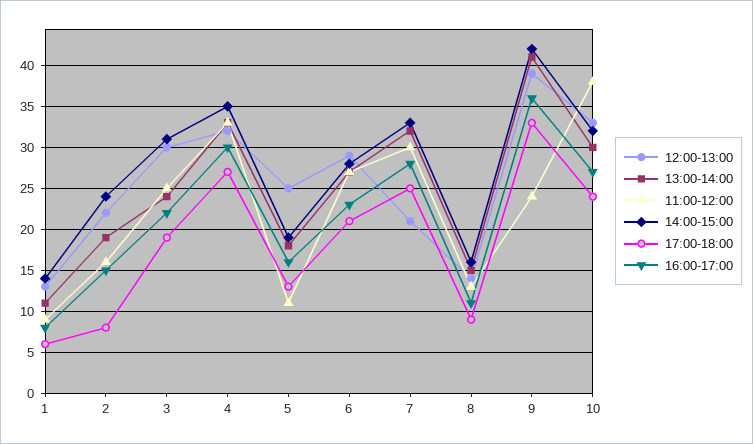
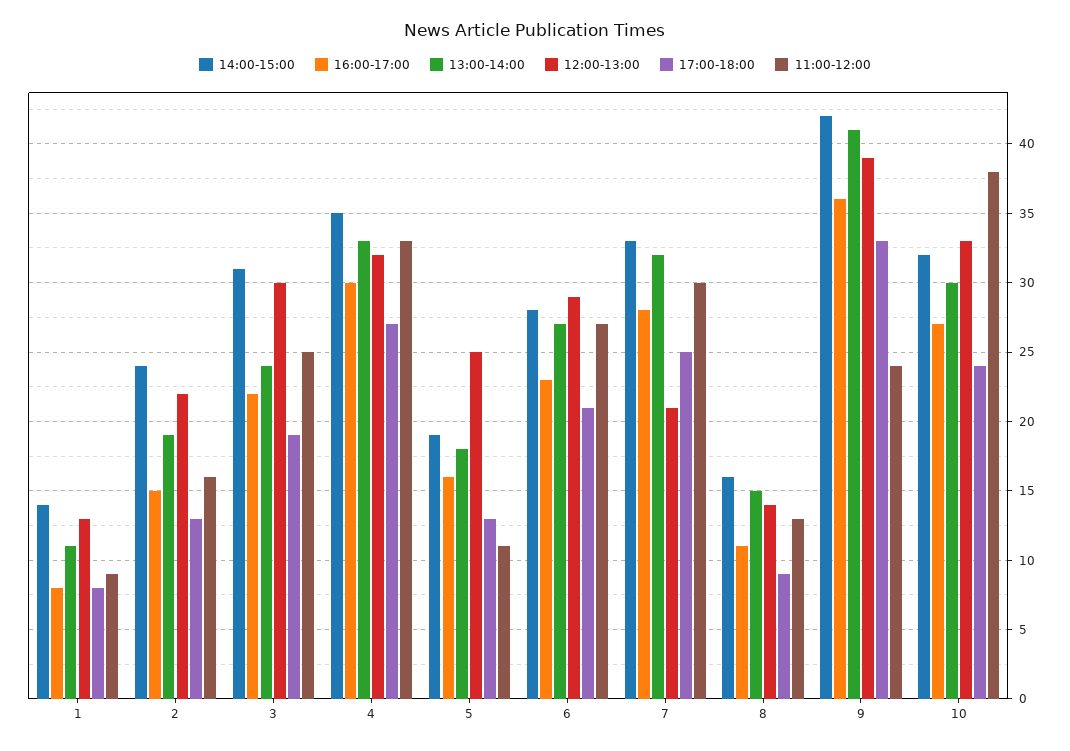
17:00-18:00, 1: 6 -> 8
17:00-18:00, 2: 8 -> 13

